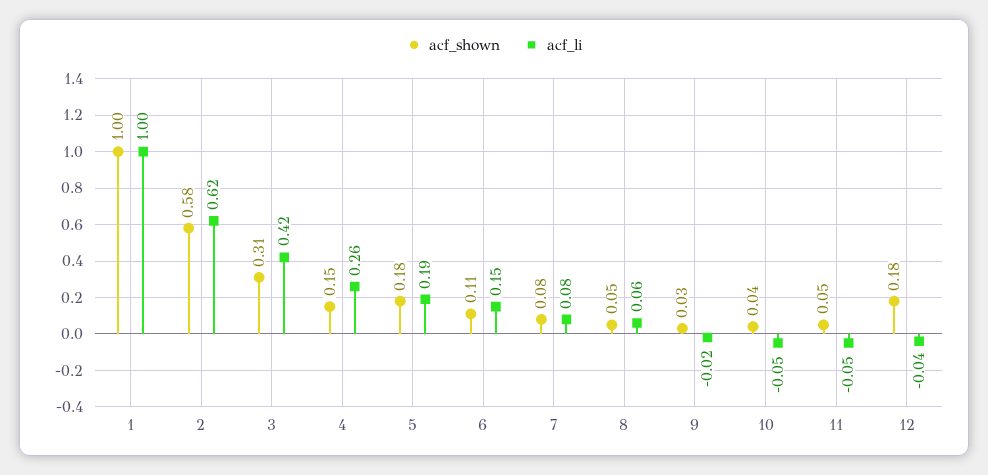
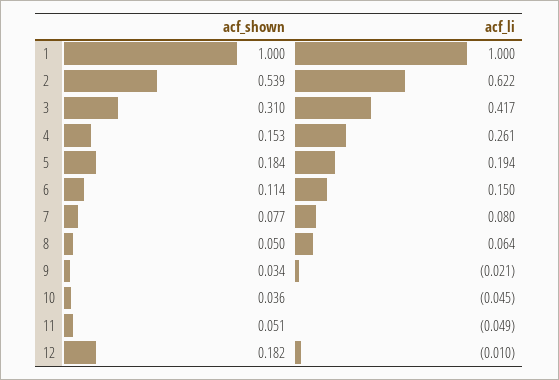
acf_shown, 2: 0.58 -> 0.539
acf_li, 12: -0.04 -> -0.01

